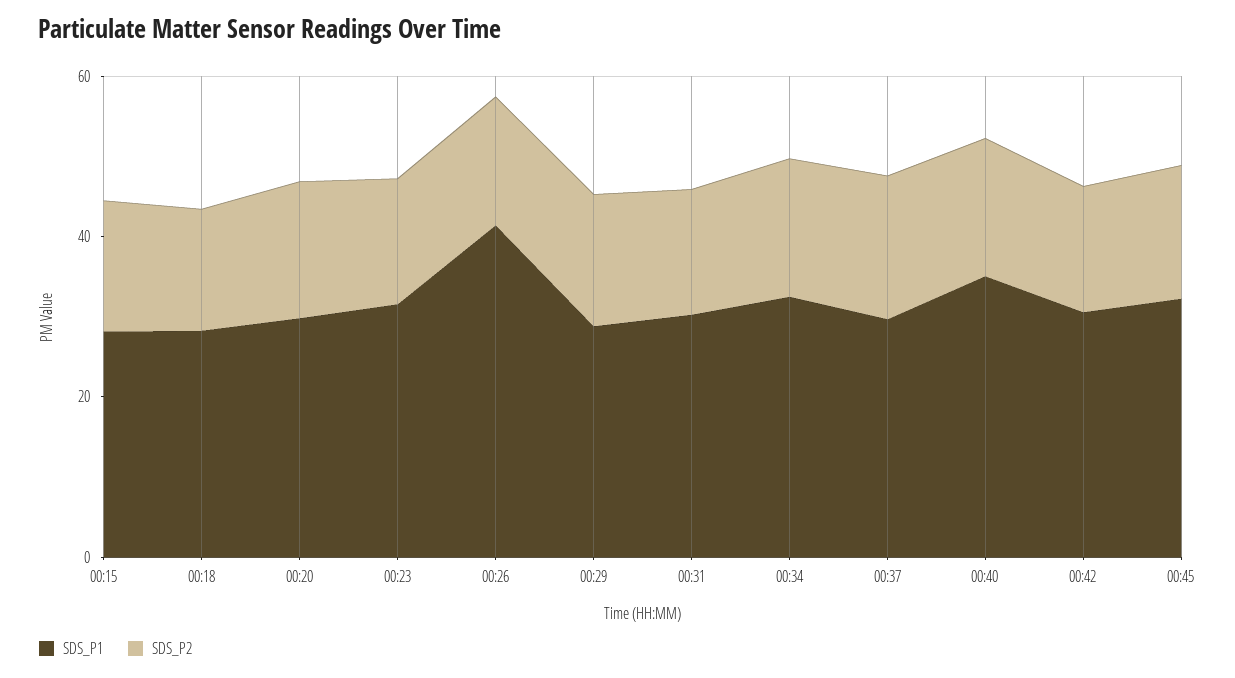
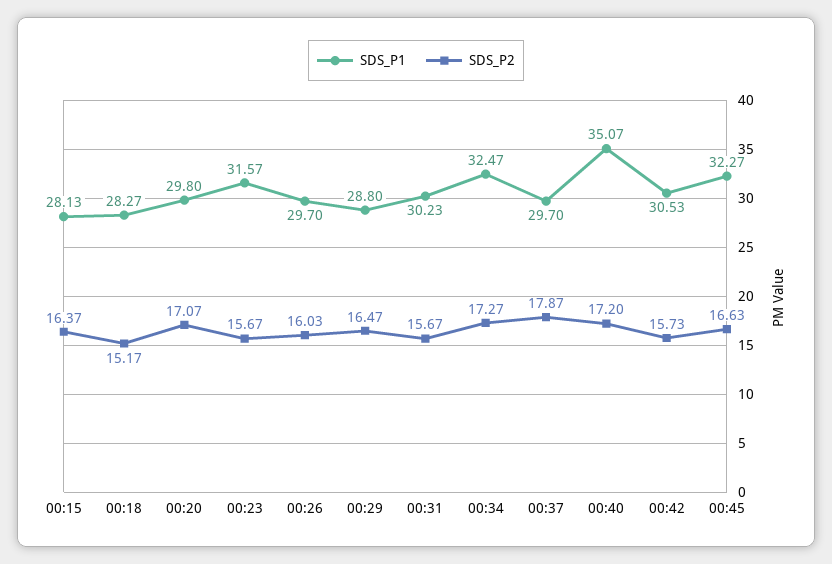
SDS_P1, 00:26: 40 -> 29.7

